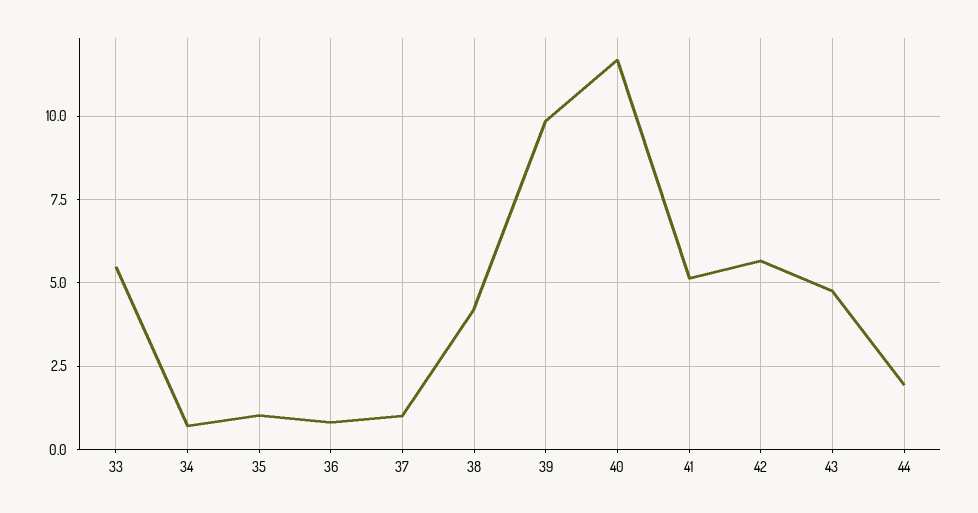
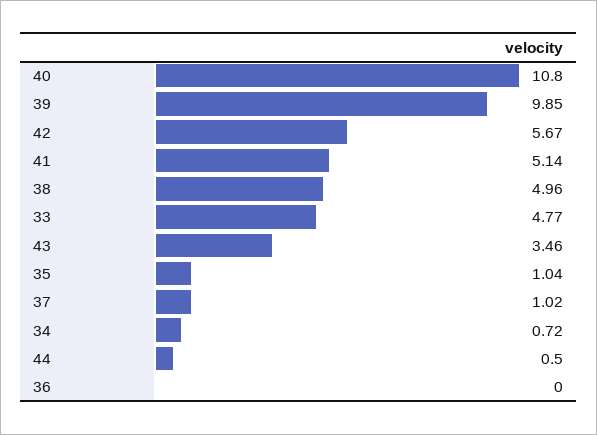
33: 5.5 -> 4.77
36: 0.75 -> 0
38: 4.25 -> 4.96
40: 11.75 -> 10.8
43: 4.75 -> 3.46
44: 2 -> 0.5

